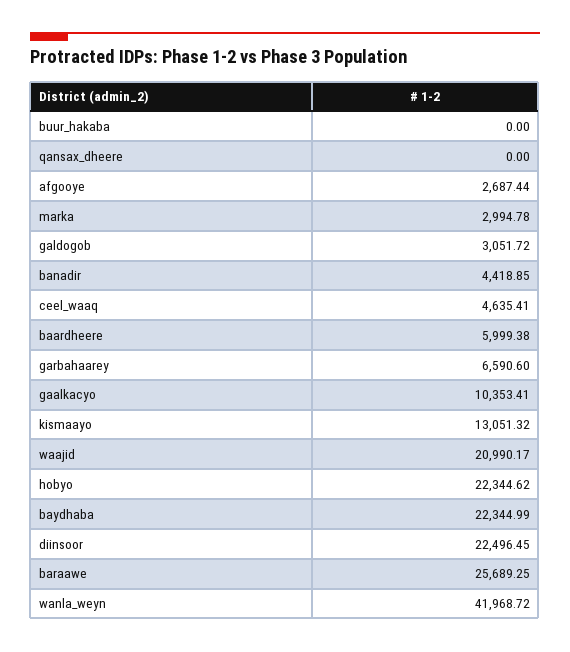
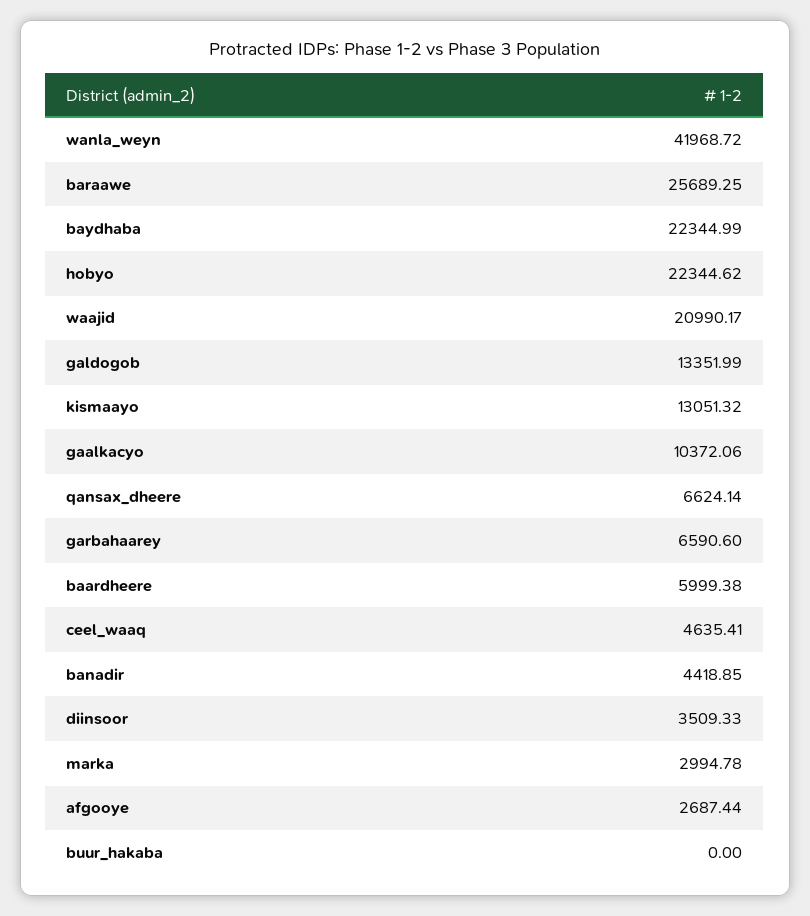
qansax_dheere: 0 -> 6624.14
galdogob: 3051.72 -> 13351.99
gaalkacyo: 10353.41 -> 10372.06
diinsoor: 22496.45 -> 3509.33

